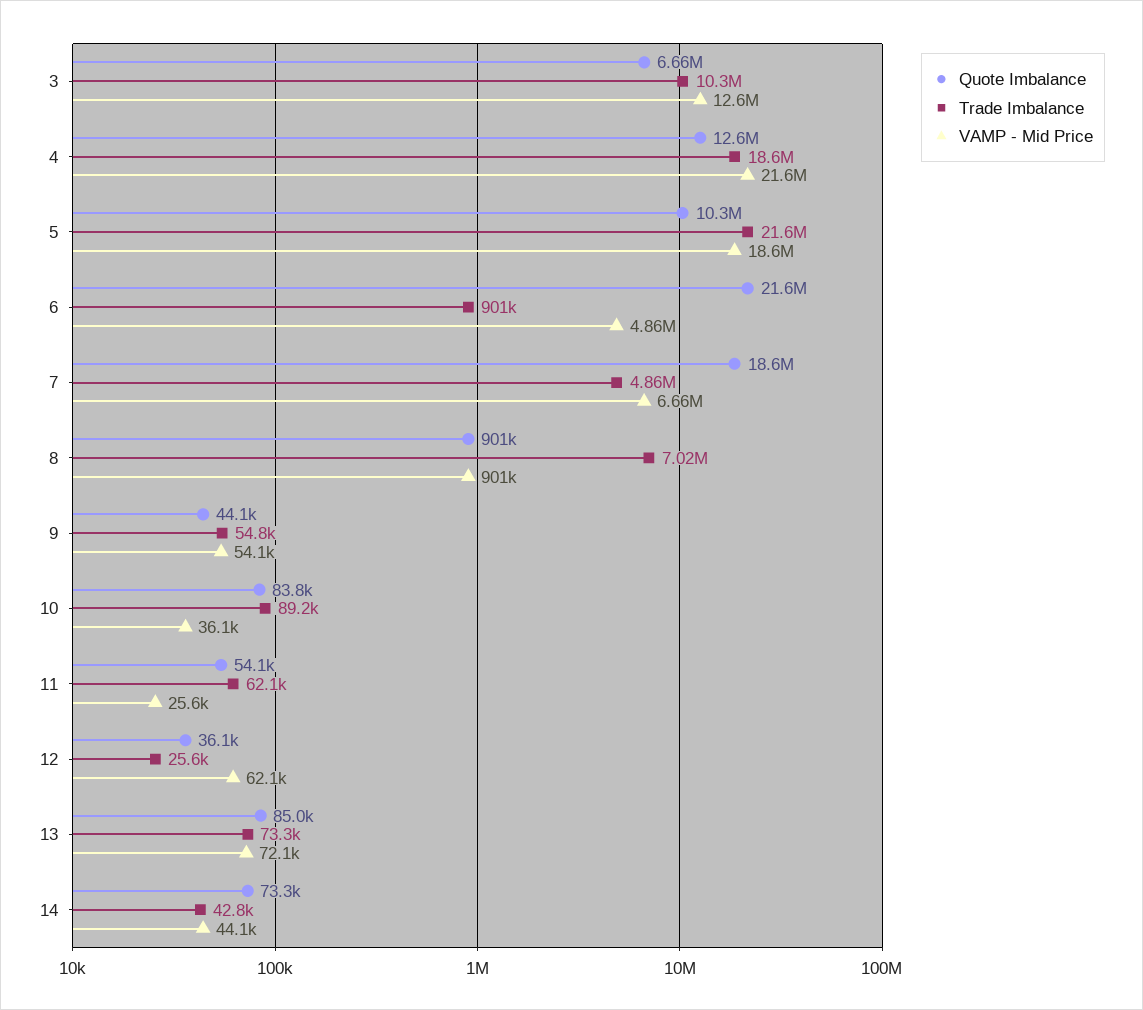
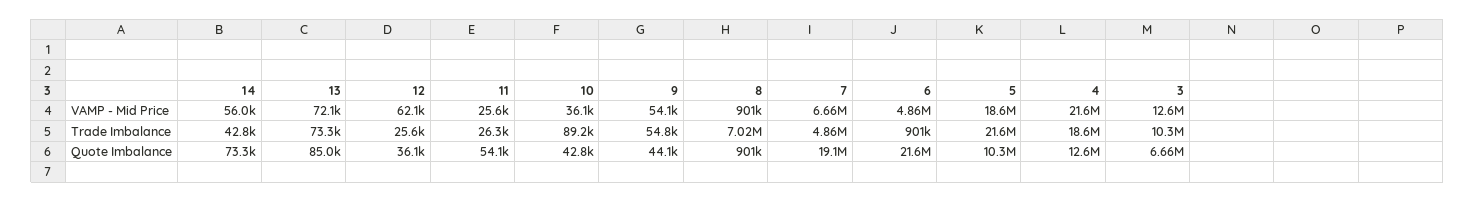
Quote Imbalance, 7: 18600000 -> 19100000
Quote Imbalance, 10: 83800 -> 42800
Trade Imbalance, 11: 62100 -> 26300
VAMP - Mid Price, 14: 44100 -> 56000

